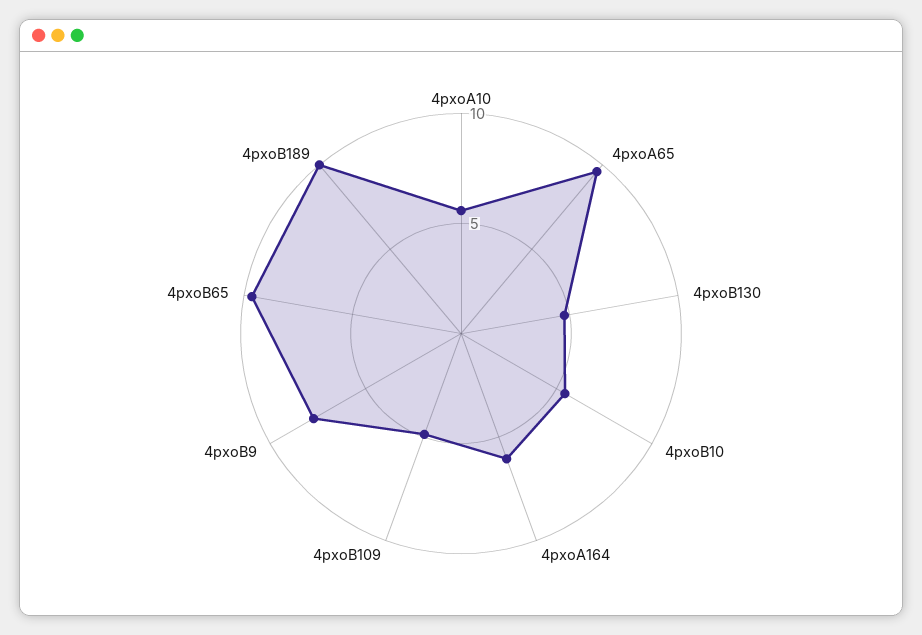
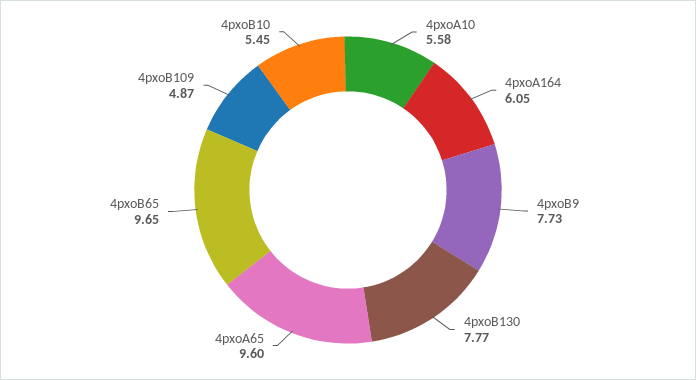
4pxoB130: 5 -> 7.77
4pxoB189: 10 -> none

